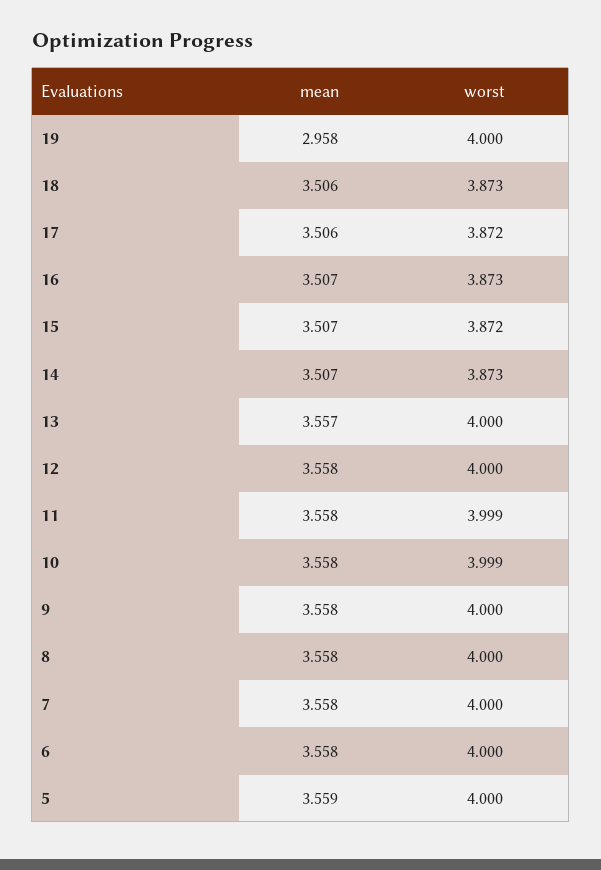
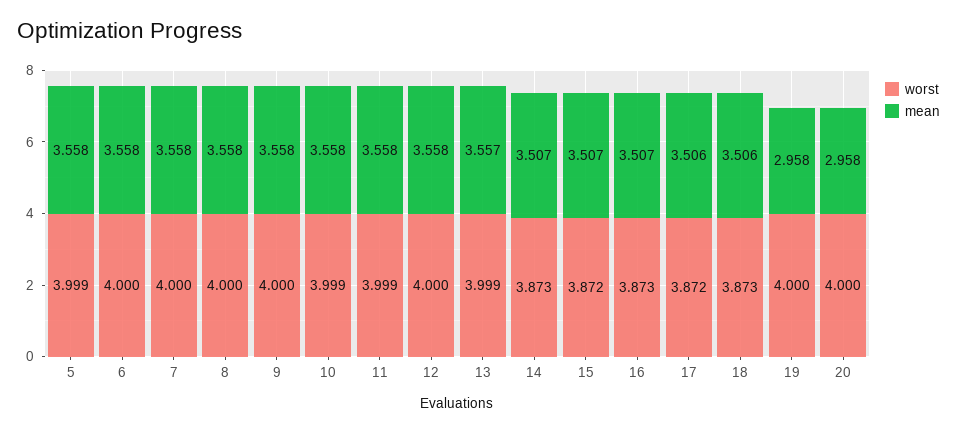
worst, 13: 4 -> 3.999
mean, 5: 3.559 -> 3.558
worst, 5: 4 -> 3.999
worst, 20: none -> 4
mean, 20: none -> 2.958

